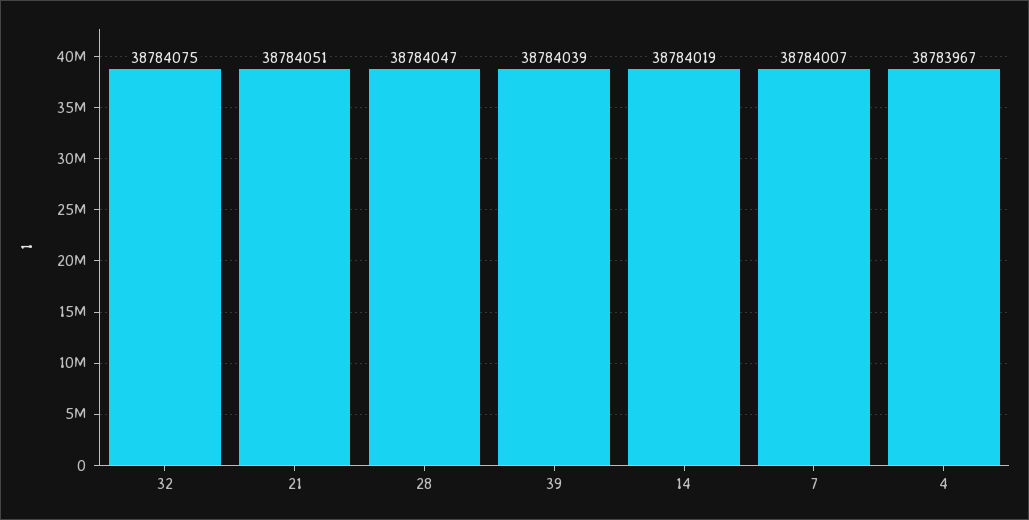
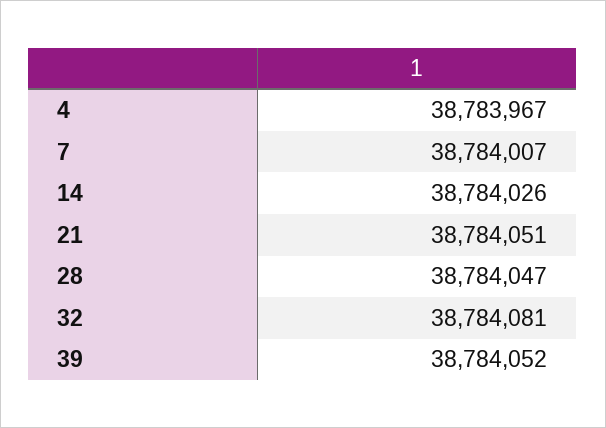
32: 38784075 -> 38784081
39: 38784039 -> 38784052
14: 38784019 -> 38784026

